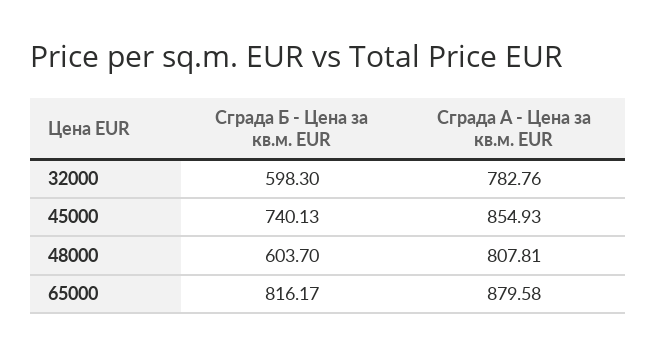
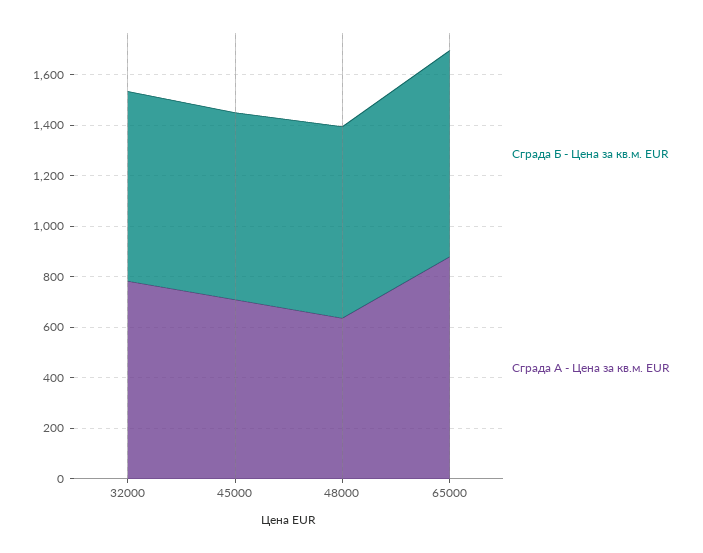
Сграда Б - Цена за кв.м. EUR, 32000: 598.3 -> 750
Сграда А - Цена за кв.м. EUR, 45000: 854.93 -> 700
Сграда Б - Цена за кв.м. EUR, 48000: 603.7 -> 750
Сграда А - Цена за кв.м. EUR, 48000: 807.81 -> 650

